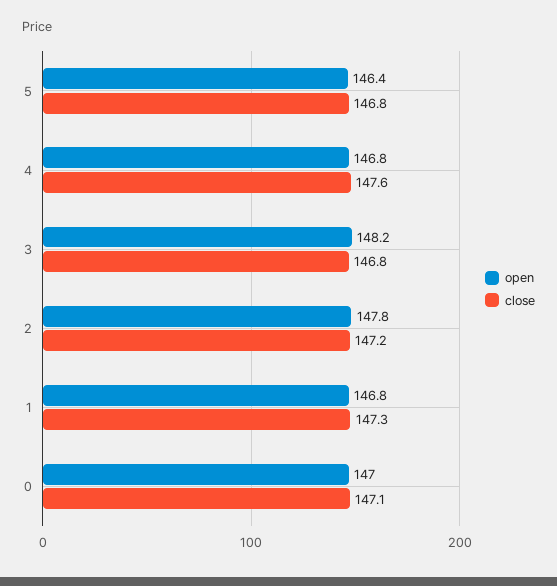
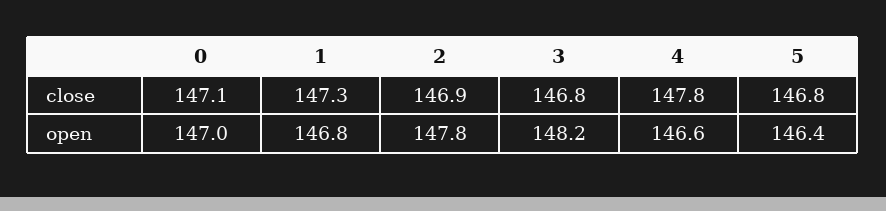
open, 4: 146.8 -> 146.6
close, 4: 147.6 -> 147.8
close, 2: 147.2 -> 146.9

